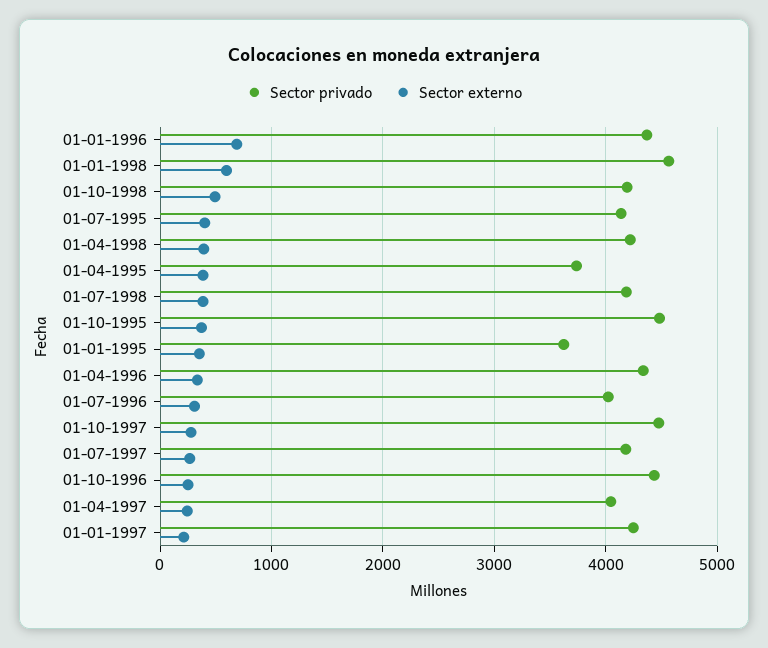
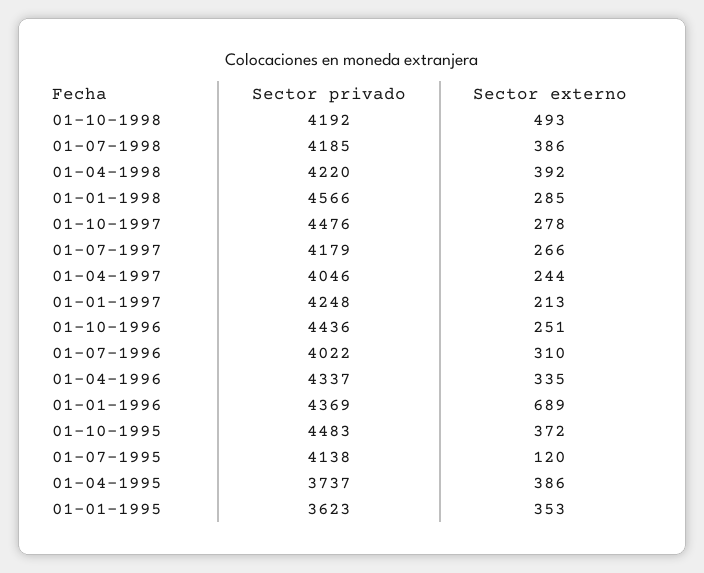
Sector externo, 01-01-1998: 600 -> 285
Sector externo, 01-07-1995: 400 -> 120

